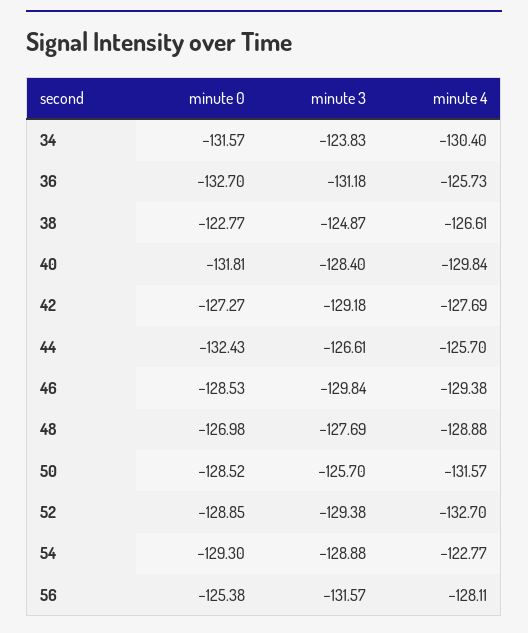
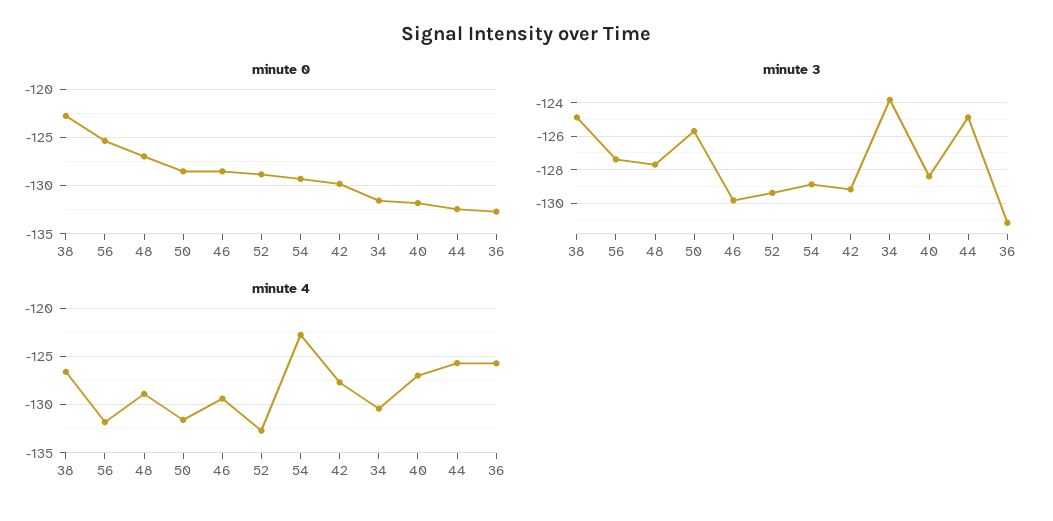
minute 4, 40: -129.84 -> -127
minute 0, 42: -127.27 -> -130
minute 3, 44: -126.61 -> -125
minute 3, 56: -131.57 -> -127.5
minute 4, 56: -128.11 -> -132

